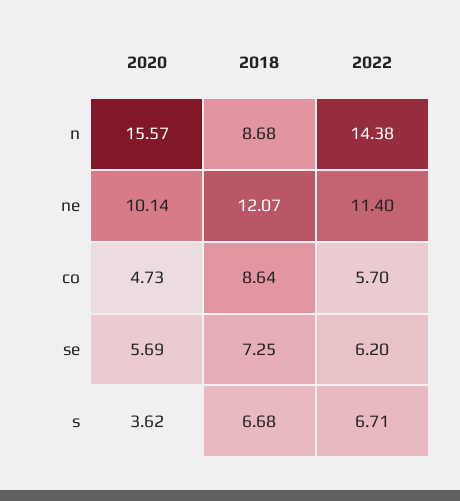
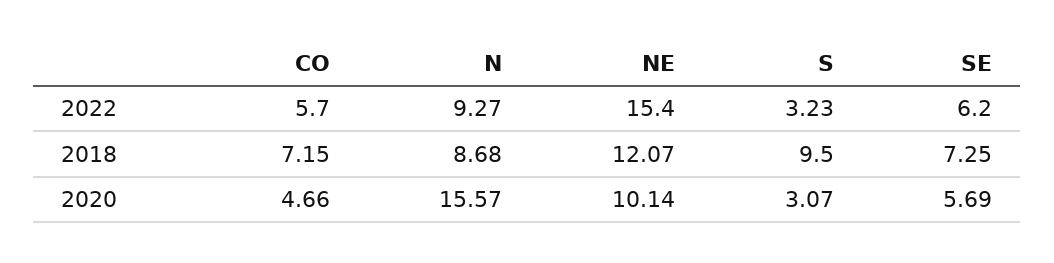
2022, n: 14.38 -> 9.27
2022, ne: 11.4 -> 15.4
2020, co: 4.73 -> 4.66
2018, co: 8.64 -> 7.15
2020, s: 3.62 -> 3.07
2018, s: 6.68 -> 9.5
2022, s: 6.71 -> 3.23

